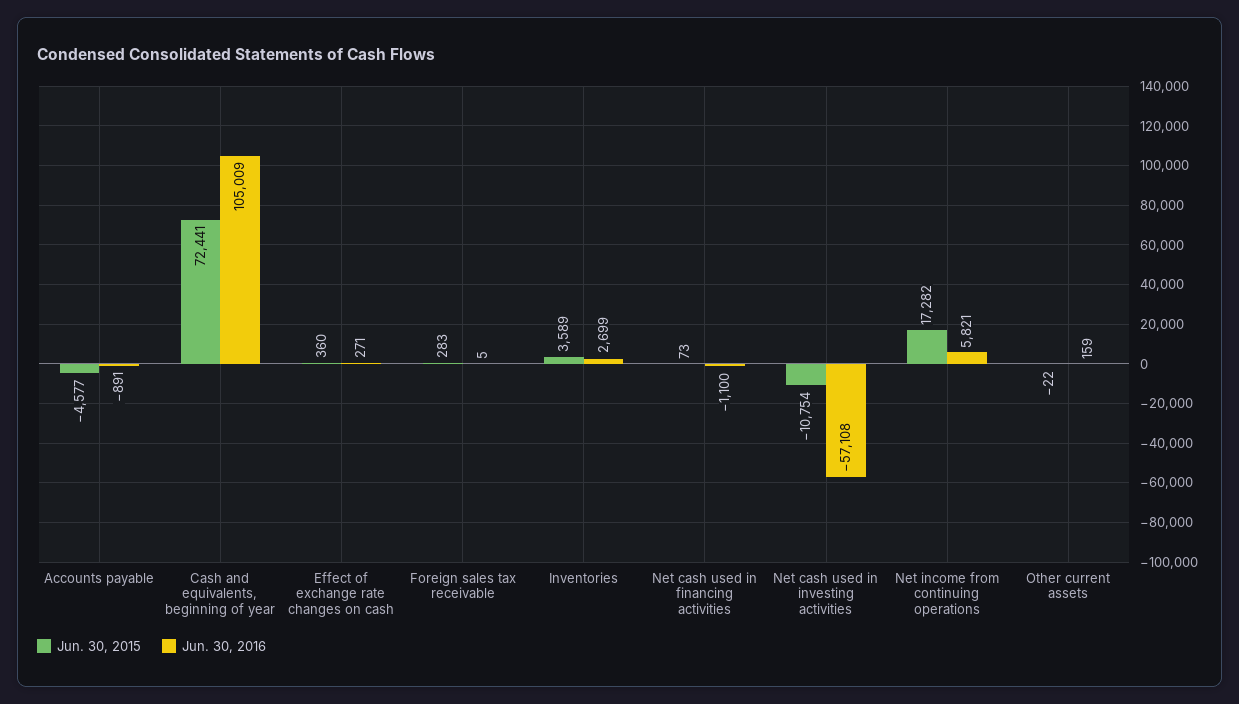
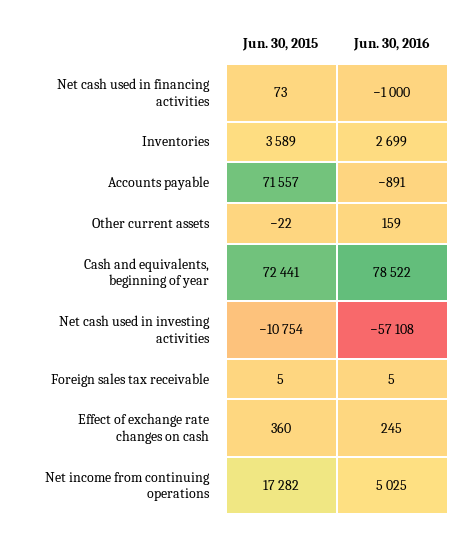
Jun. 30, 2015, Accounts payable: -4577 -> 71557
Jun. 30, 2016, Cash and equivalents, beginning of year: 105009 -> 78522
Jun. 30, 2016, Effect of exchange rate changes on cash: 271 -> 245
Jun. 30, 2015, Foreign sales tax receivable: 283 -> 5
Jun. 30, 2016, Net cash used in financing activities: -1100 -> -1000
Jun. 30, 2016, Net income from continuing operations: 5821 -> 5025

